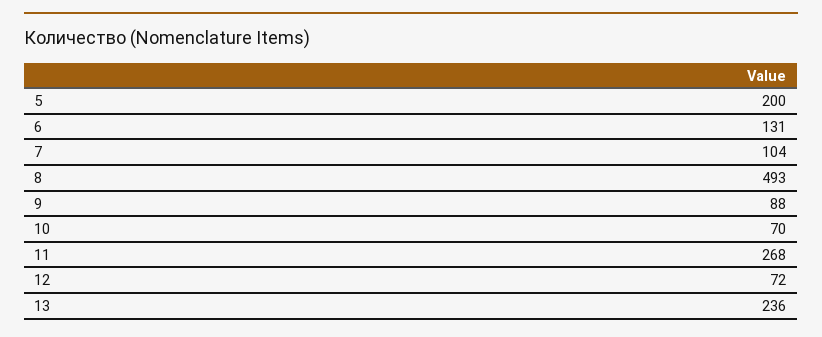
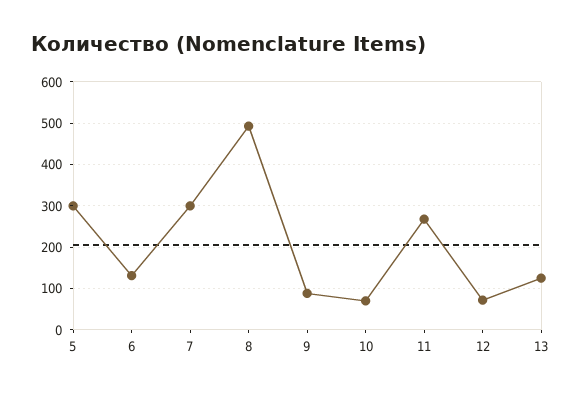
5: 200 -> 300
7: 104 -> 300
13: 236 -> 120

